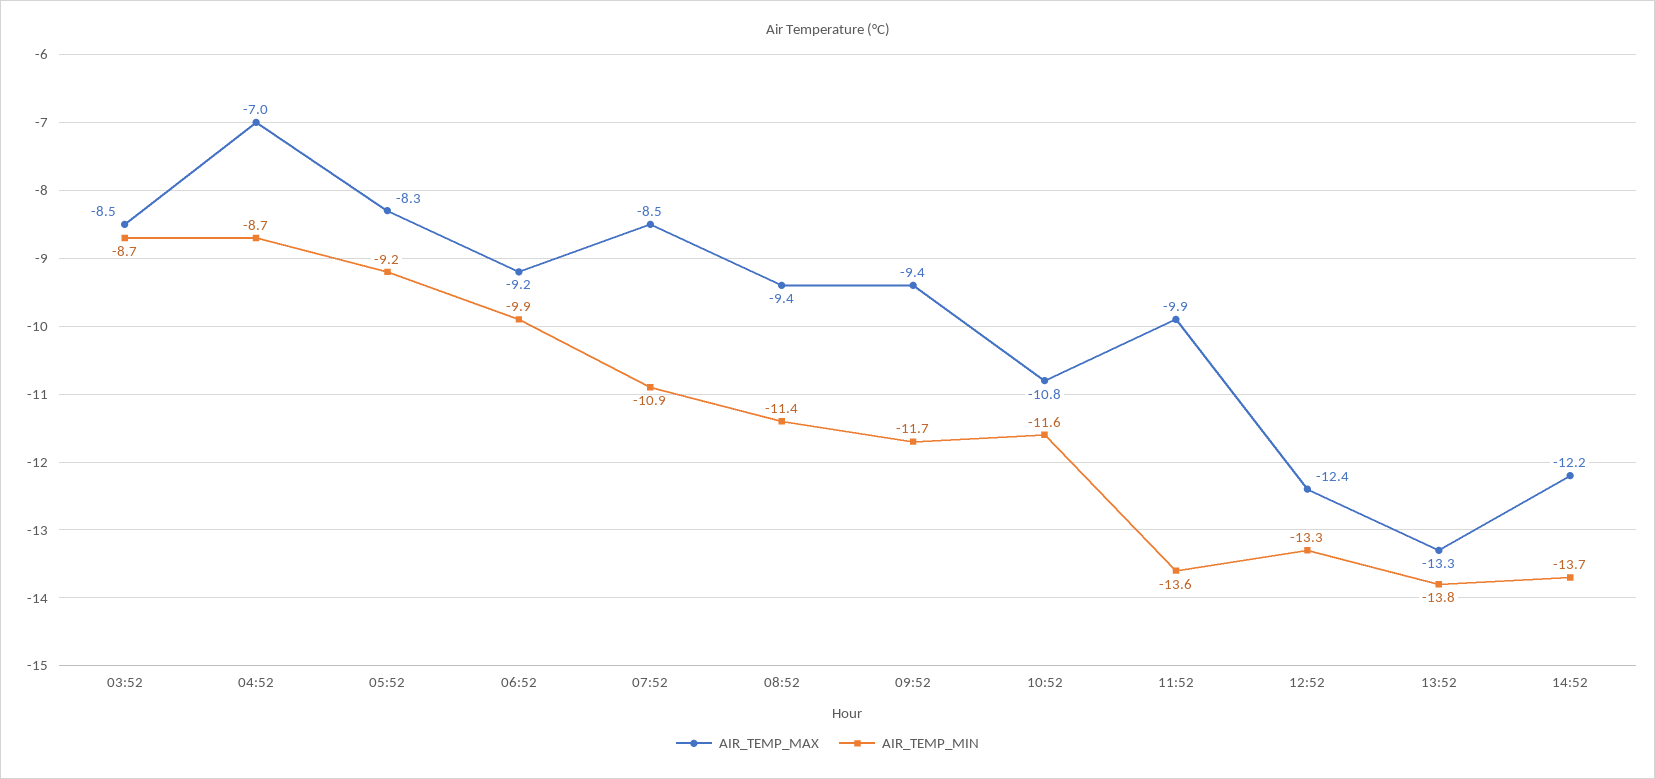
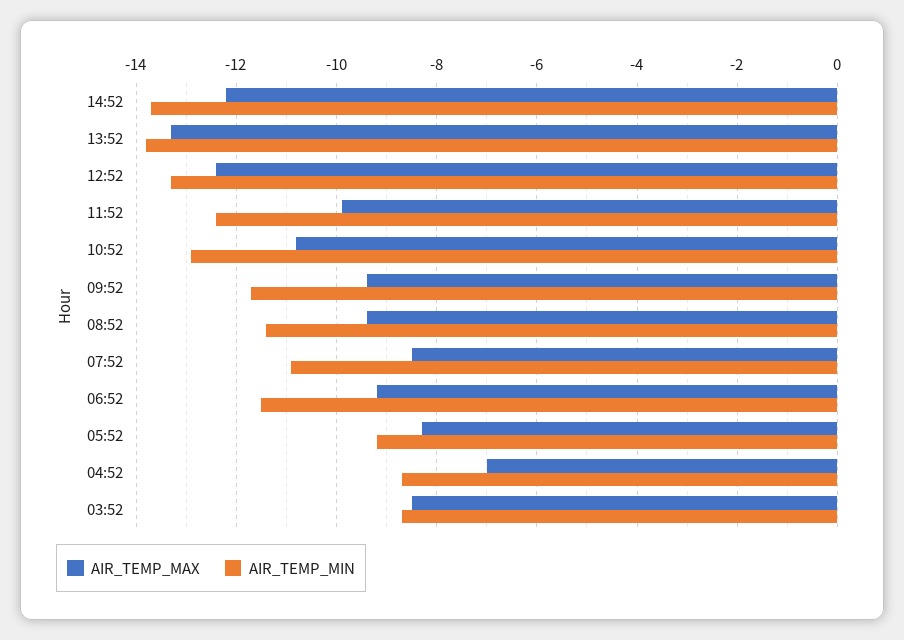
AIR_TEMP_MIN, 06:52: -9.9 -> -11.5
AIR_TEMP_MIN, 10:52: -11.6 -> -13
AIR_TEMP_MIN, 11:52: -13.6 -> -12.5

